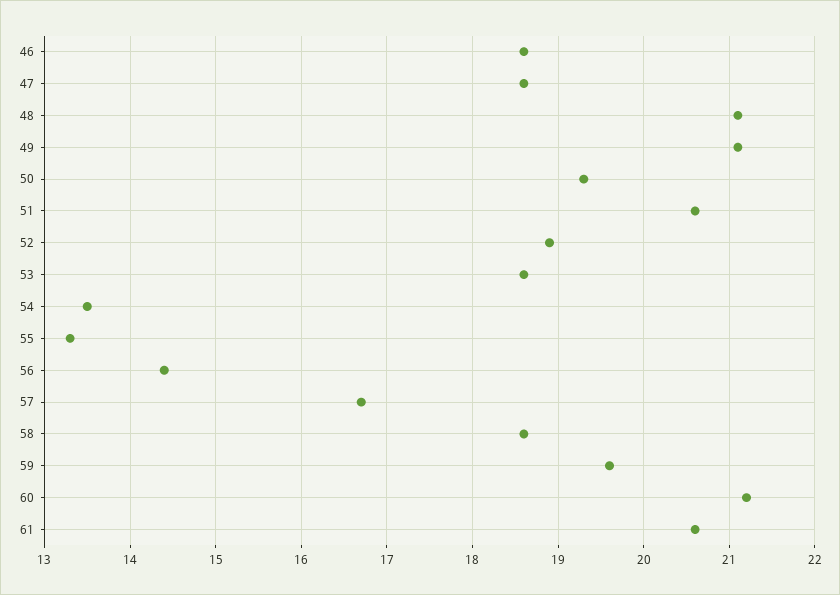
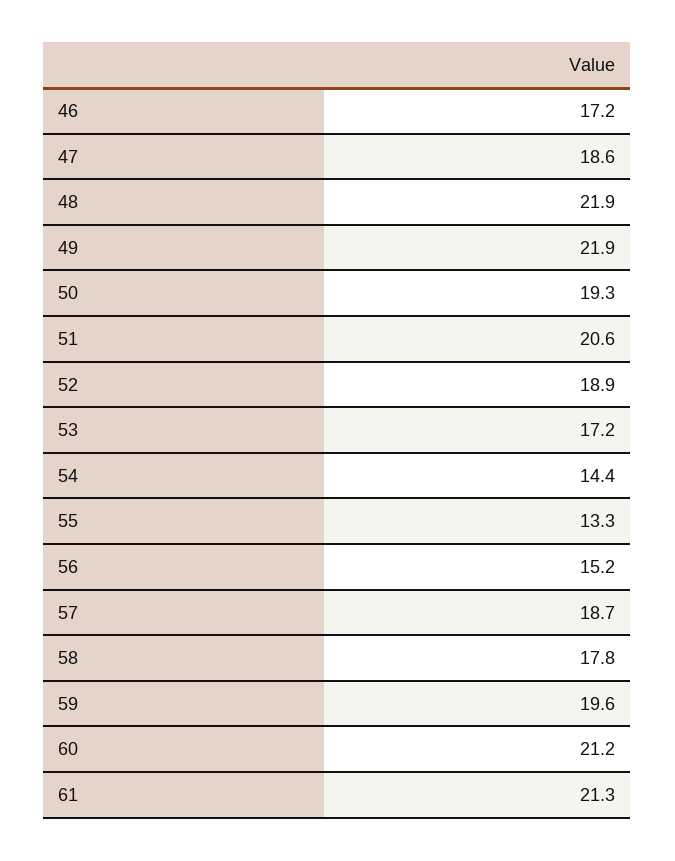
46: 18.6 -> 17.2
48: 21.1 -> 21.9
49: 21.1 -> 21.9
53: 18.6 -> 17.2
54: 13.5 -> 14.4
56: 14.4 -> 15.2
57: 16.7 -> 18.7
58: 18.6 -> 17.8
61: 20.6 -> 21.3

